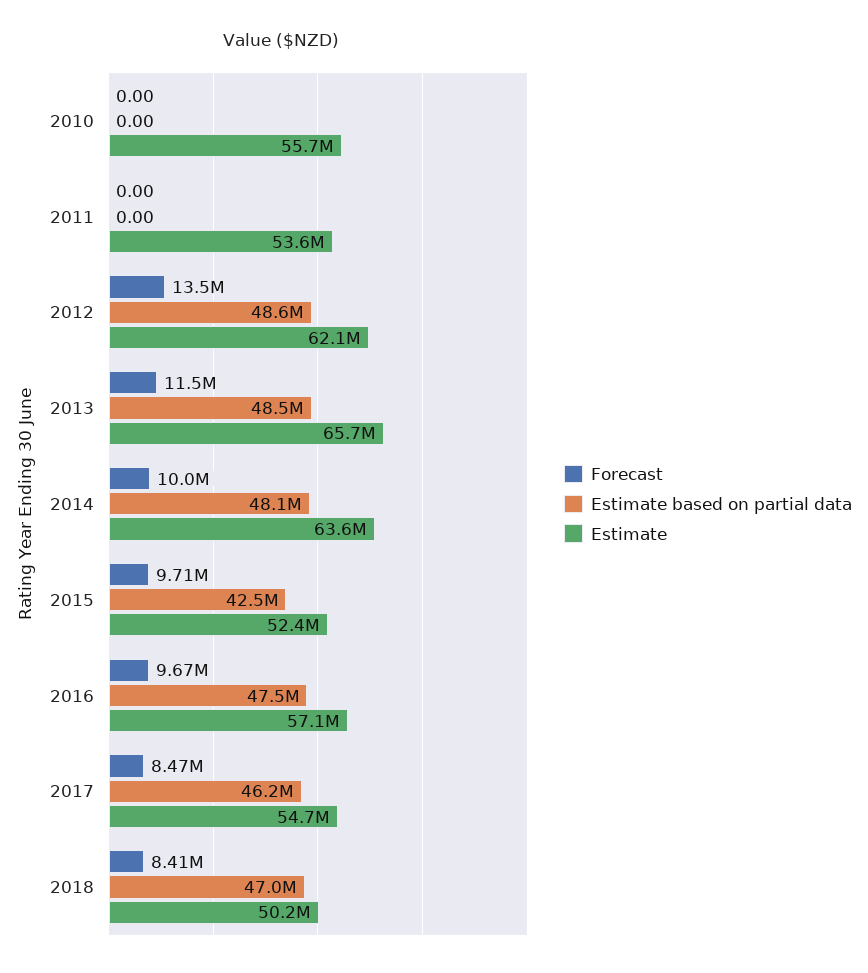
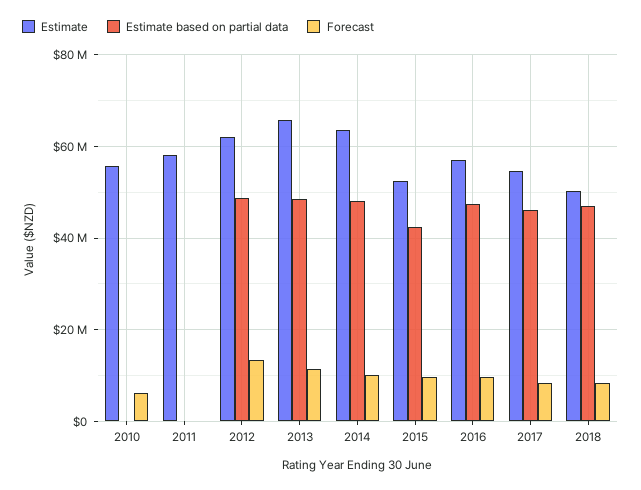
Forecast, 2010: 0 -> 6000000
Estimate, 2011: 53600000 -> 58000000

